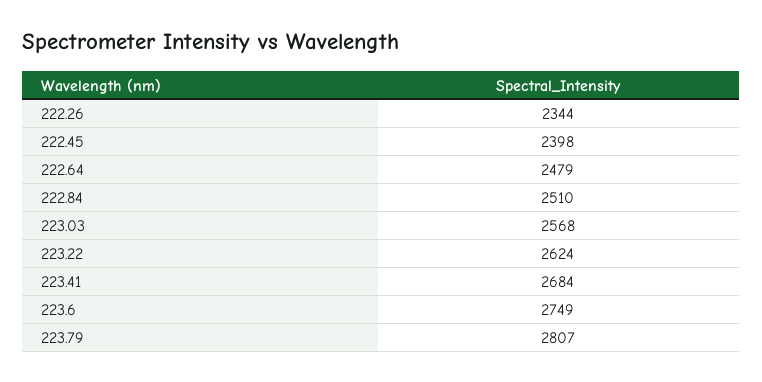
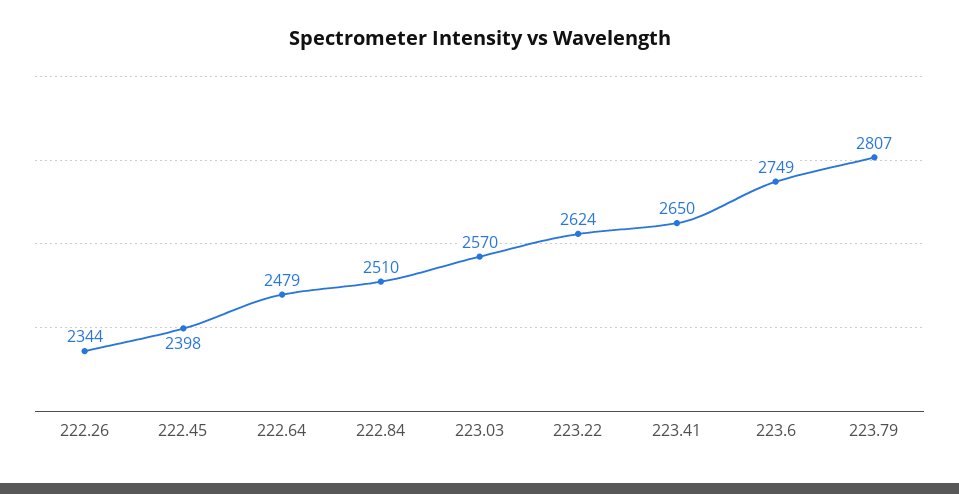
223.03: 2568 -> 2570
223.41: 2684 -> 2650

